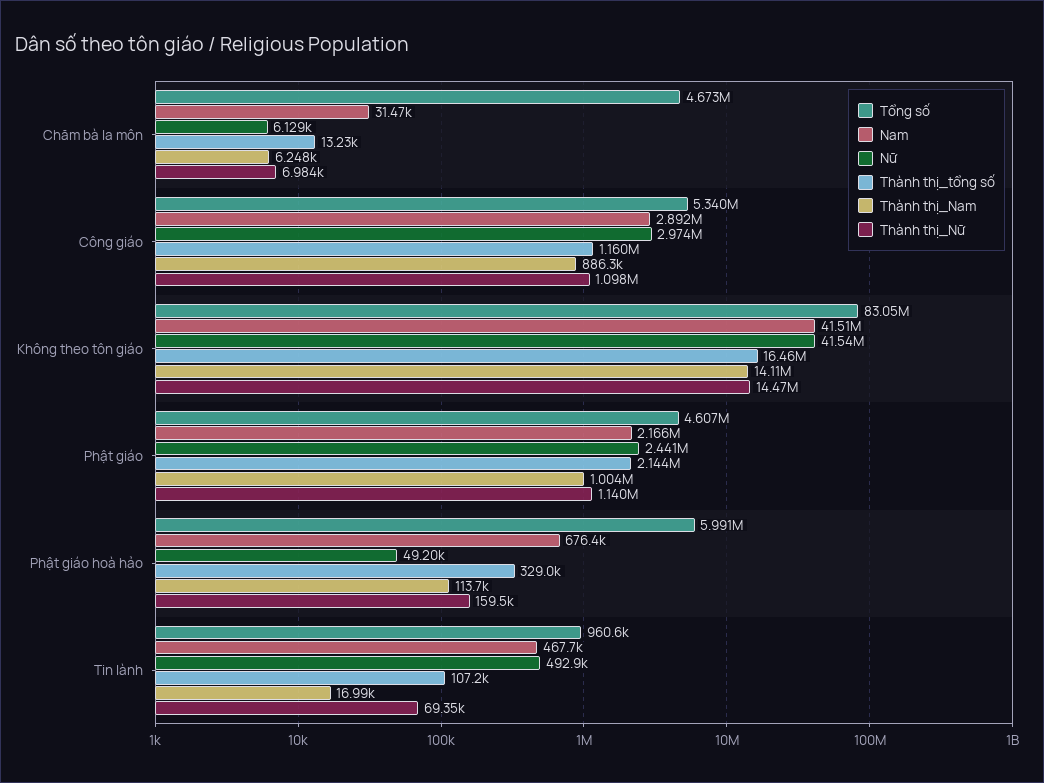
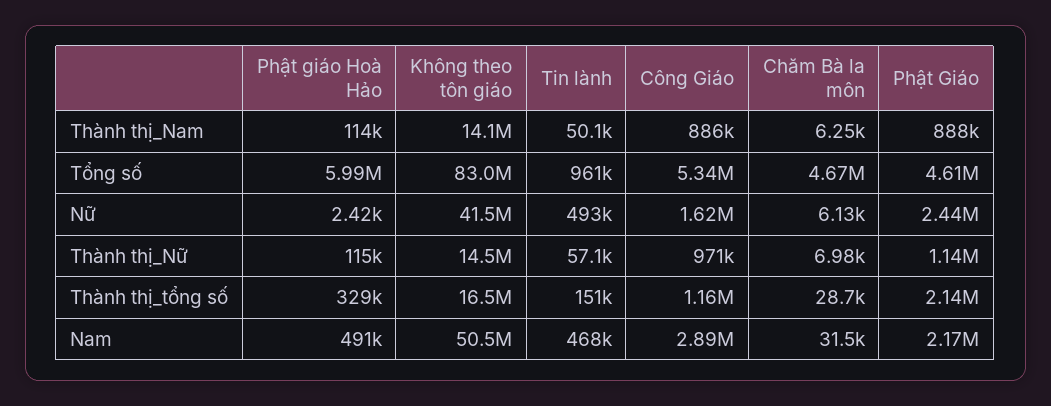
Thành thị_tổng số, Chăm bà la môn: 13230 -> 28700
Nữ, Công giáo: 2974000 -> 1620000
Thành thị_Nữ, Công giáo: 1098000 -> 971000
Nam, Không theo tôn giáo: 41510000 -> 50500000
Thành thị_Nam, Phật giáo: 1004000 -> 888000
Nam, Phật giáo hoà hảo: 676400 -> 491000
Nữ, Phật giáo hoà hảo: 49200 -> 2420
Thành thị_Nữ, Phật giáo hoà hảo: 159500 -> 115000
Thành thị_tổng số, Tin lành: 107200 -> 151000
Thành thị_Nam, Tin lành: 16990 -> 50100
Thành thị_Nữ, Tin lành: 69350 -> 57100

